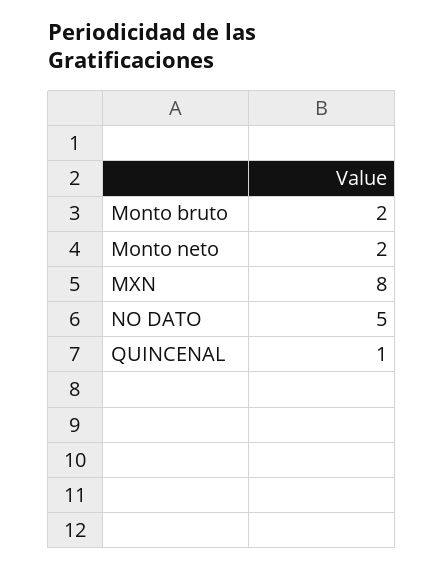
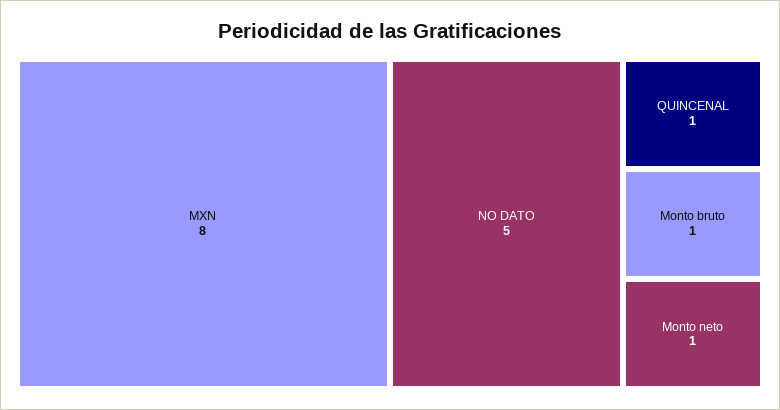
Monto bruto: 2 -> 1
Monto neto: 2 -> 1

